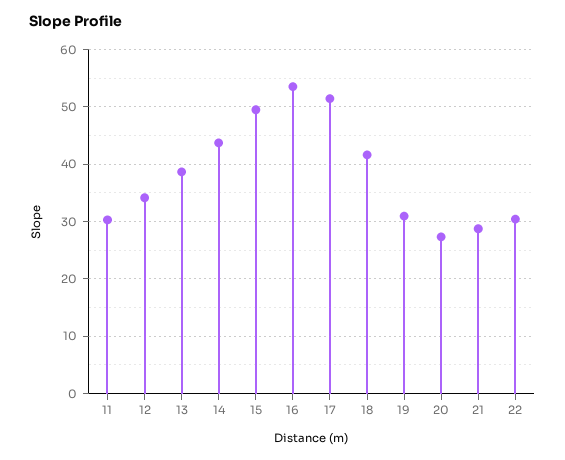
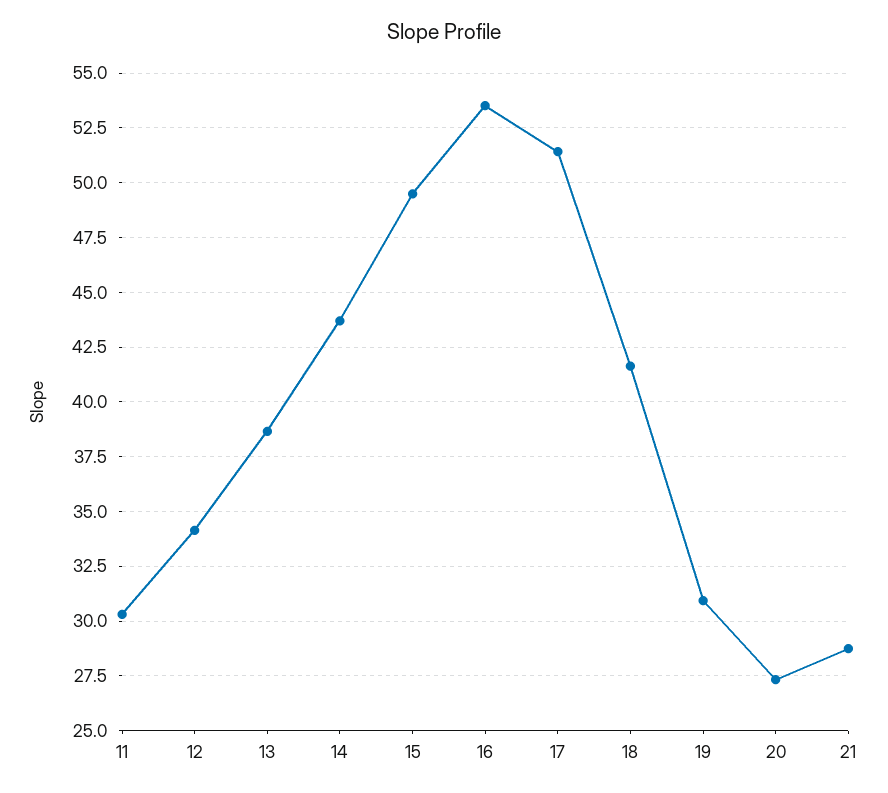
22: 30 -> none

